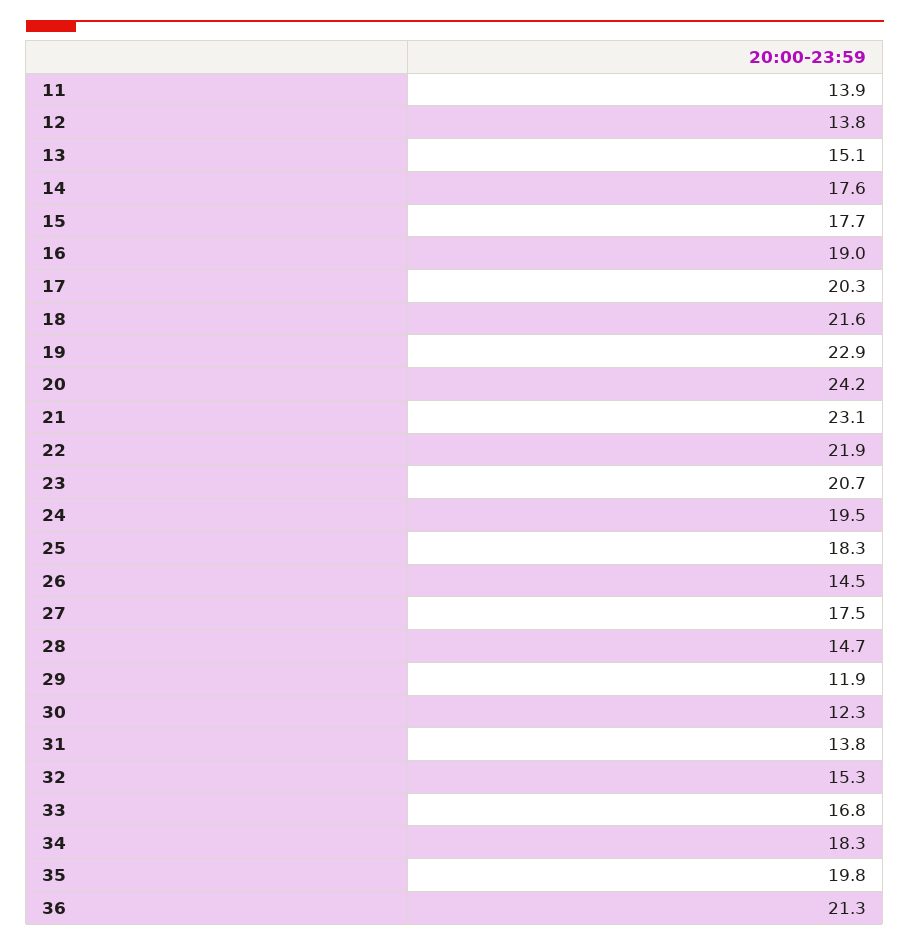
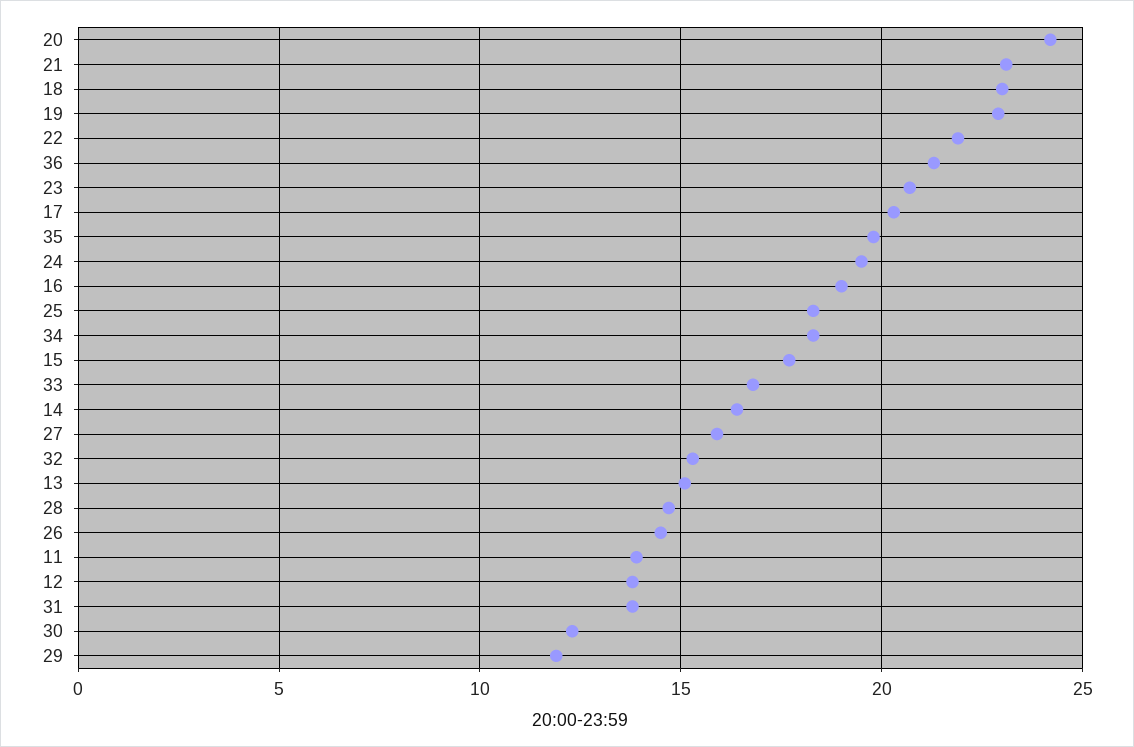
14: 17.6 -> 16.5
18: 21.6 -> 23
27: 17.5 -> 16

